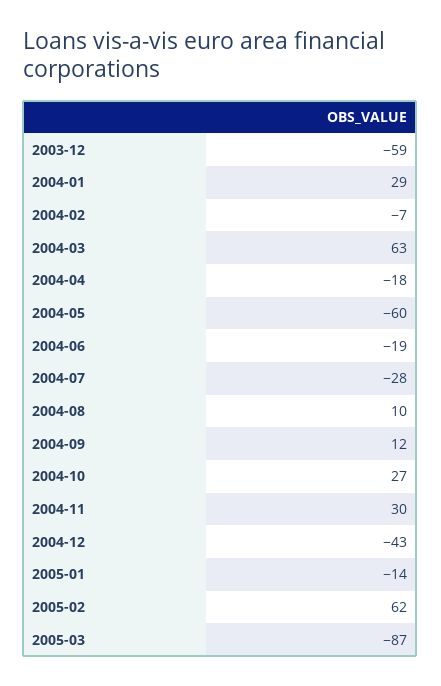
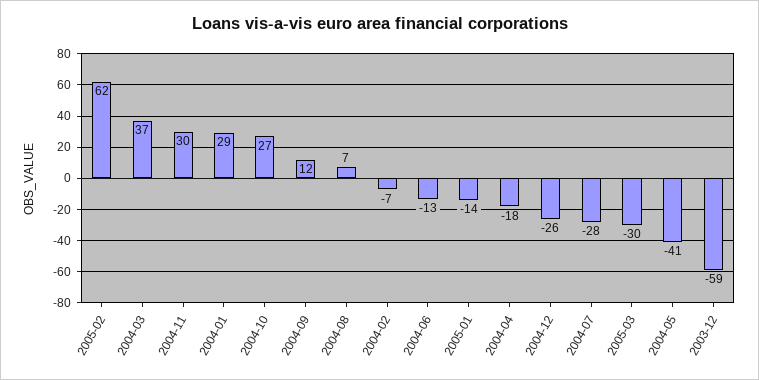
2004-03: 63 -> 37
2004-05: -60 -> -41
2004-06: -19 -> -13
2004-08: 10 -> 7
2004-12: -43 -> -26
2005-03: -87 -> -30

